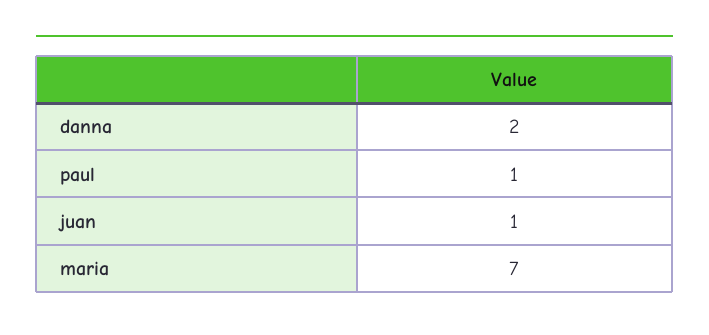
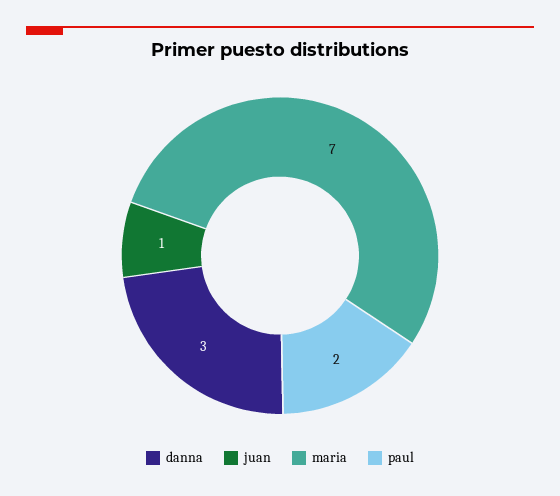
danna: 2 -> 3
paul: 1 -> 2

